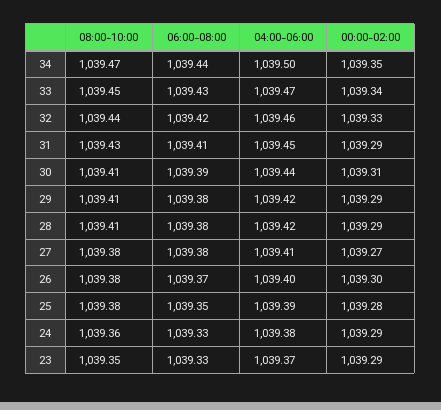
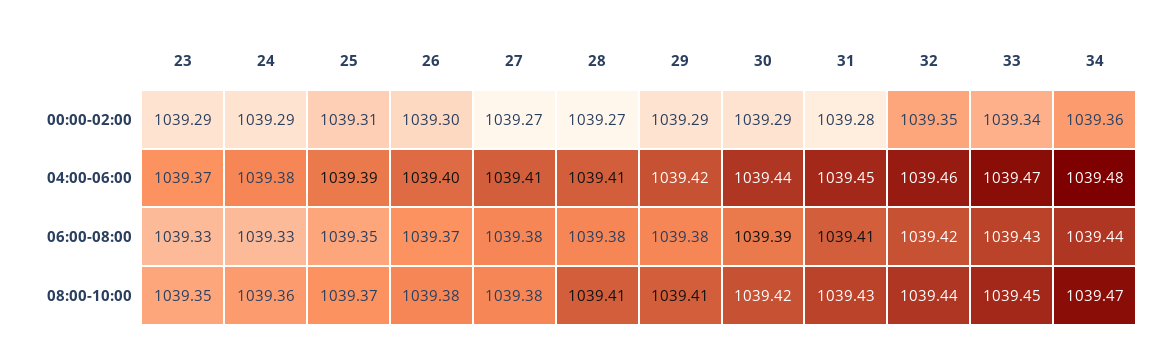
04:00-06:00, 34: 1039.5 -> 1039.48
00:00-02:00, 34: 1039.35 -> 1039.36
00:00-02:00, 32: 1039.33 -> 1039.35
00:00-02:00, 31: 1039.29 -> 1039.28
08:00-10:00, 30: 1039.41 -> 1039.42
00:00-02:00, 30: 1039.31 -> 1039.29
04:00-06:00, 28: 1039.42 -> 1039.41
00:00-02:00, 28: 1039.29 -> 1039.27
08:00-10:00, 25: 1039.38 -> 1039.37
00:00-02:00, 25: 1039.28 -> 1039.31

